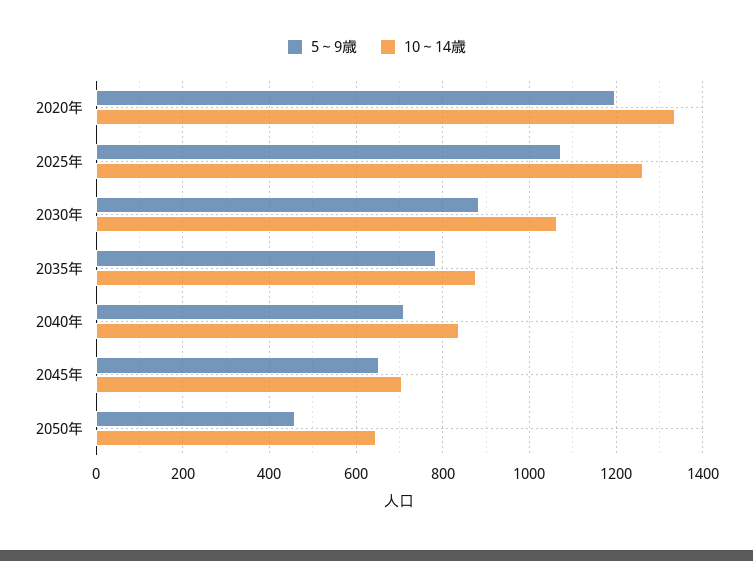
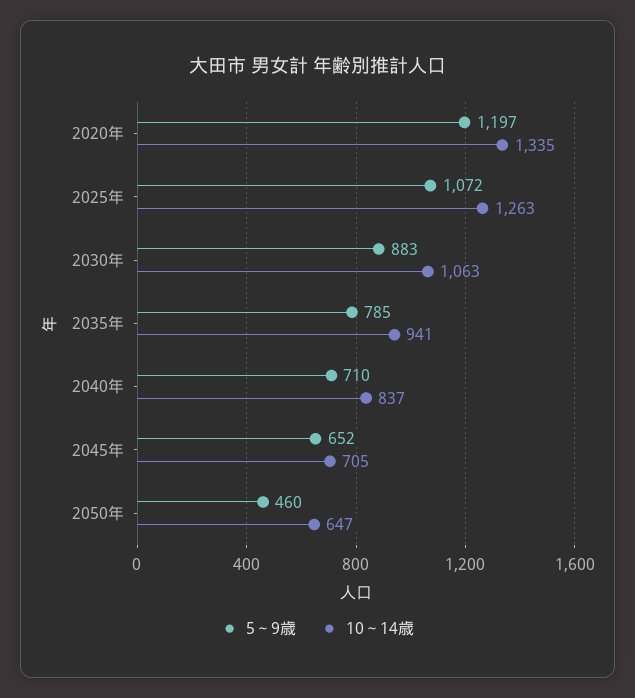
10～14歳, 2035年: 880 -> 941

